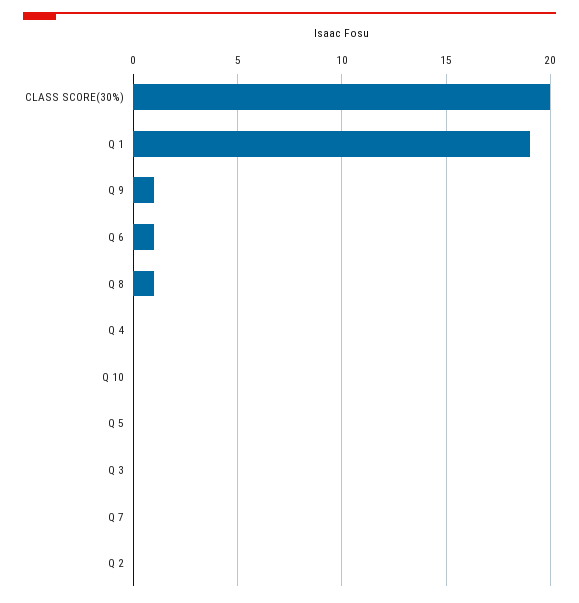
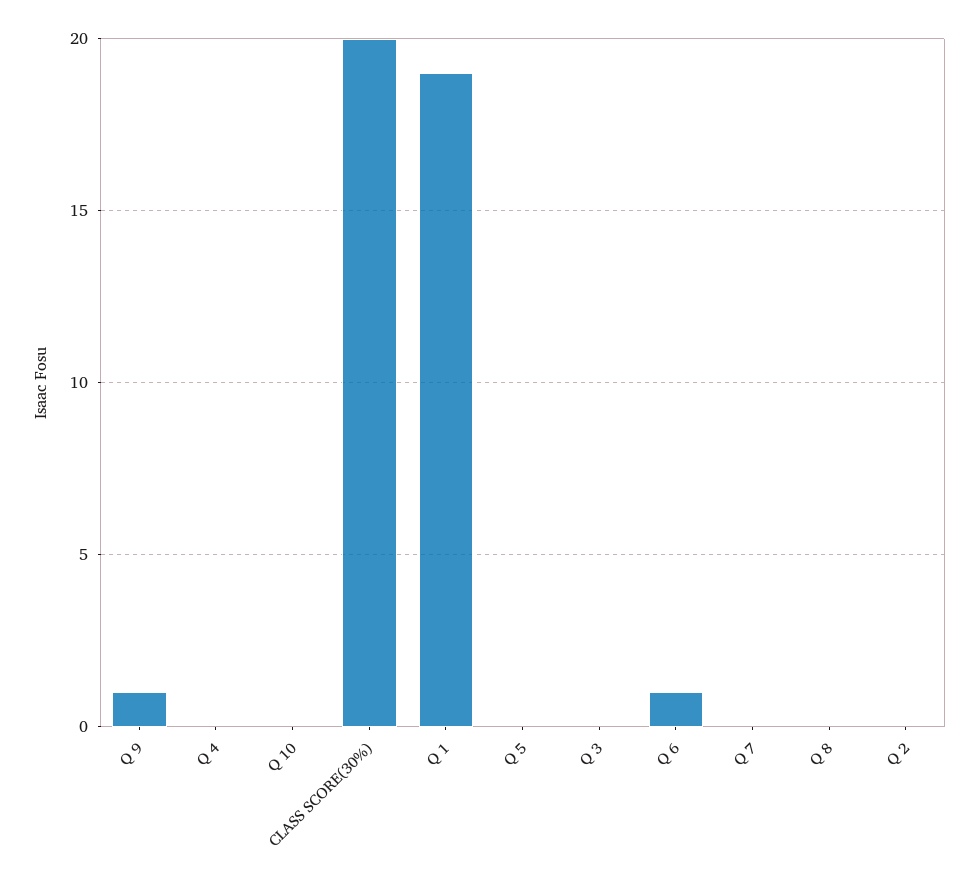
Q 8: 1 -> 0

